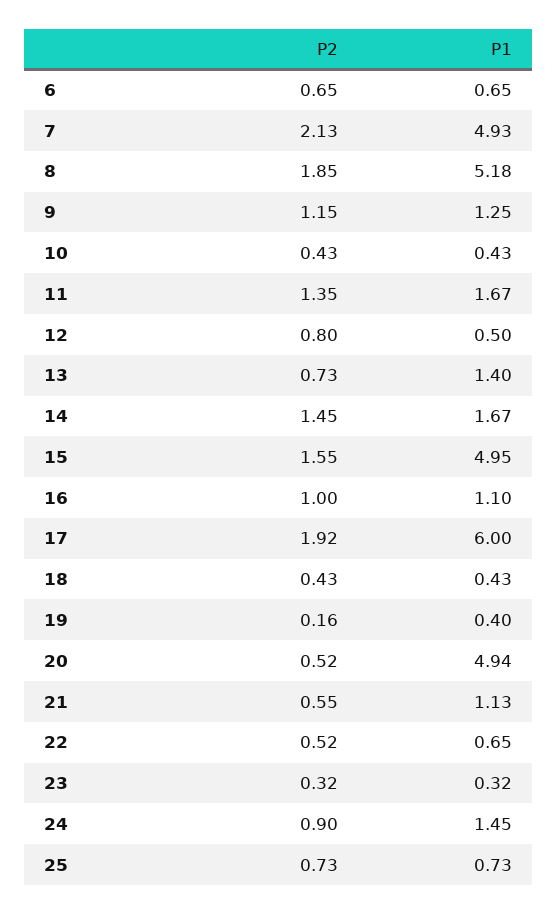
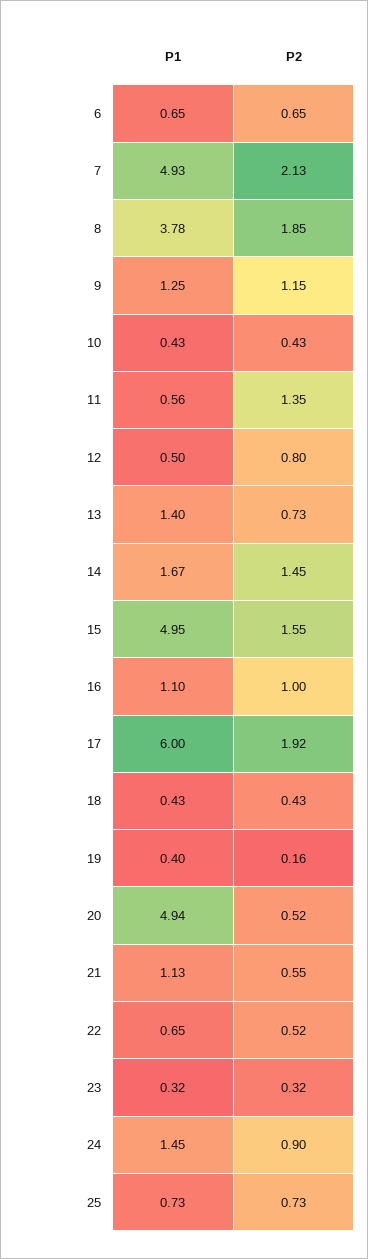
P1, 8: 5.18 -> 3.78
P1, 11: 1.67 -> 0.56

